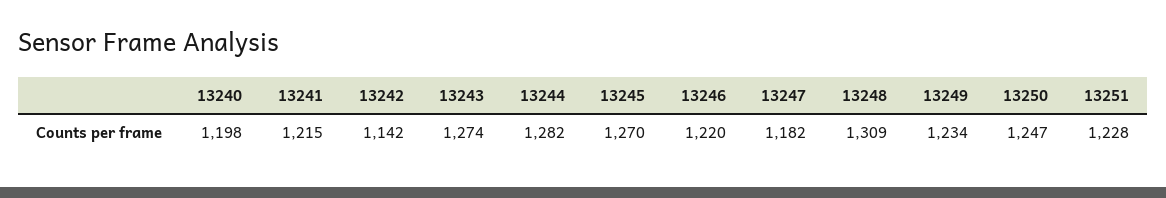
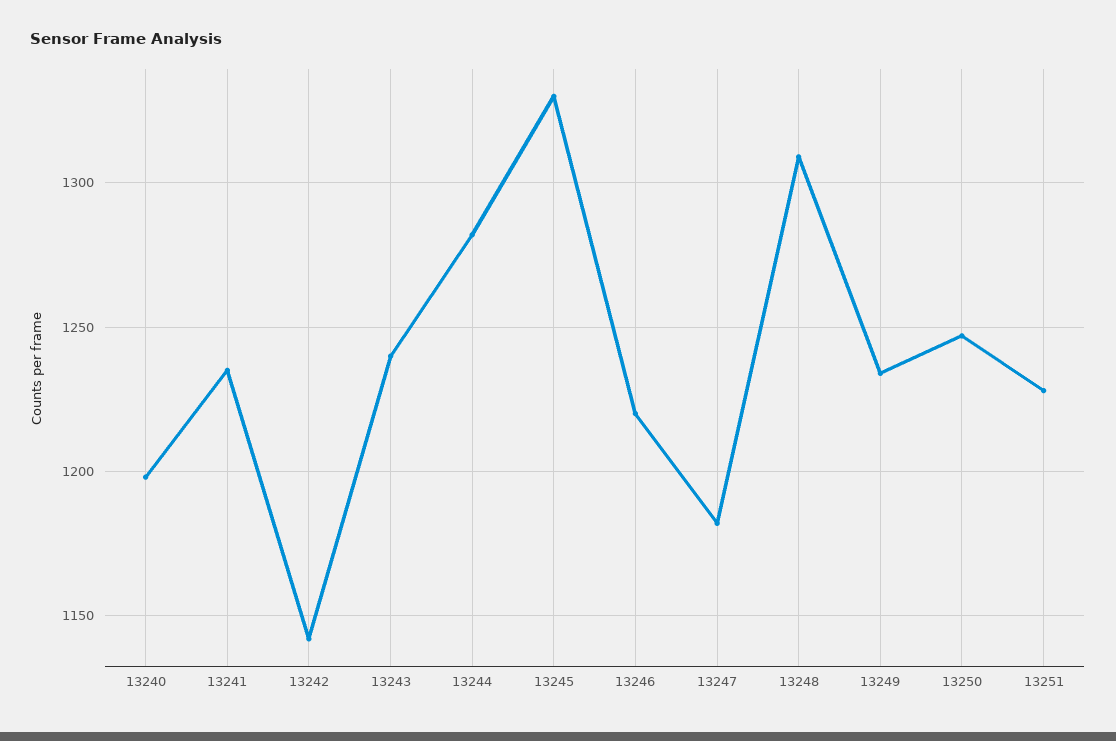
13241: 1215 -> 1235
13243: 1274 -> 1240
13245: 1270 -> 1330

